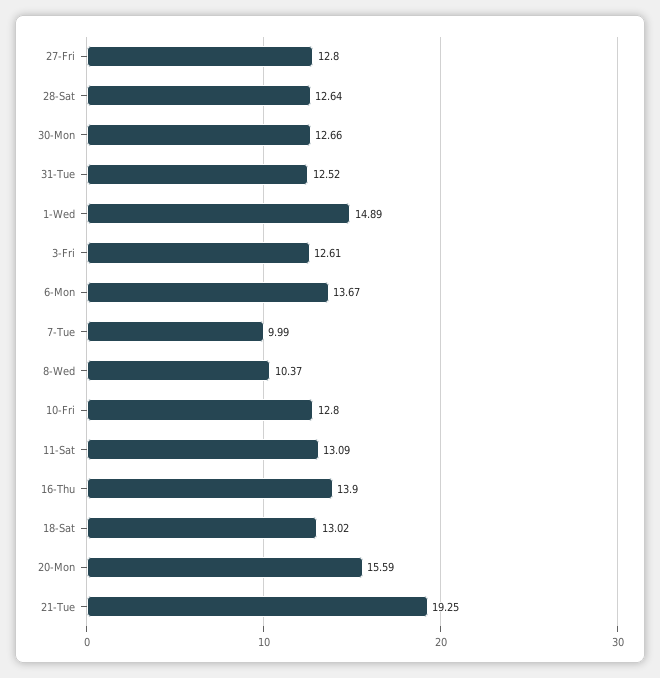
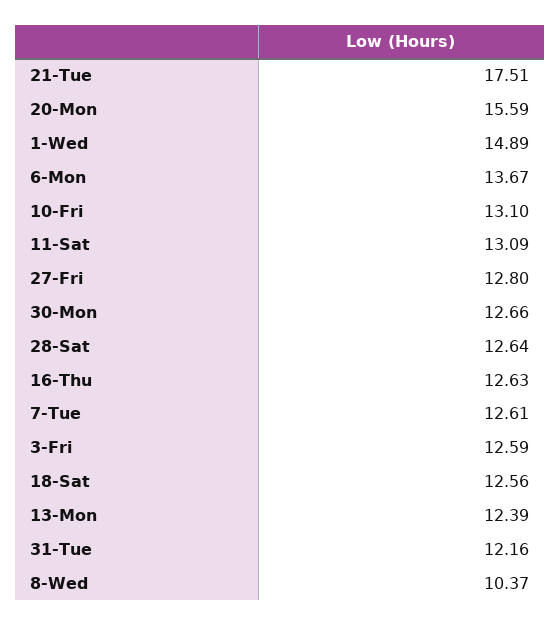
31-Tue: 12.52 -> 12.16
3-Fri: 12.61 -> 12.59
7-Tue: 9.99 -> 12.61
10-Fri: 12.8 -> 13.1
16-Thu: 13.9 -> 12.63
18-Sat: 13.02 -> 12.56
21-Tue: 19.25 -> 17.51
13-Mon: none -> 12.39

